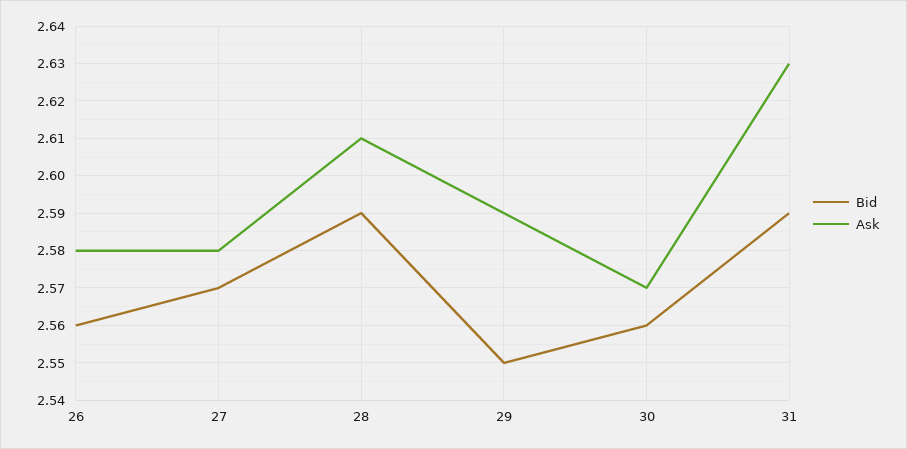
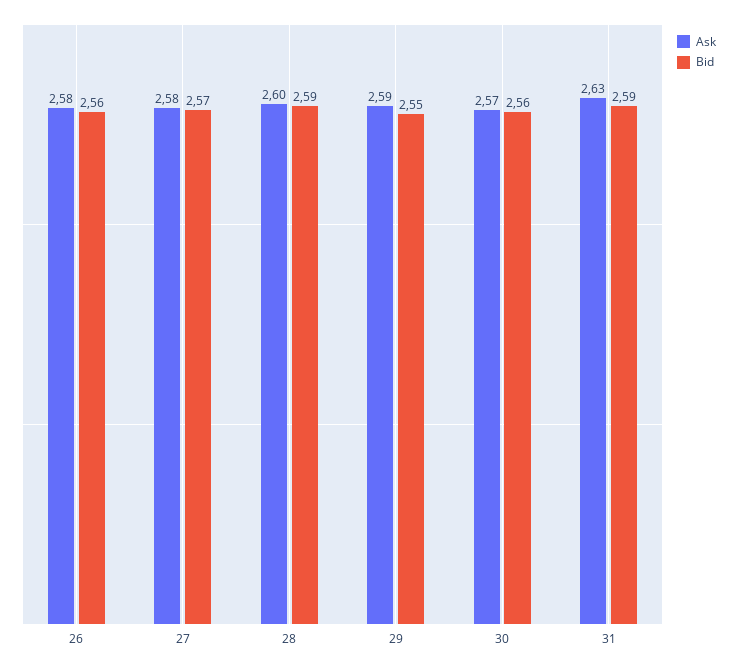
Ask, 28: 2.61 -> 2.6

